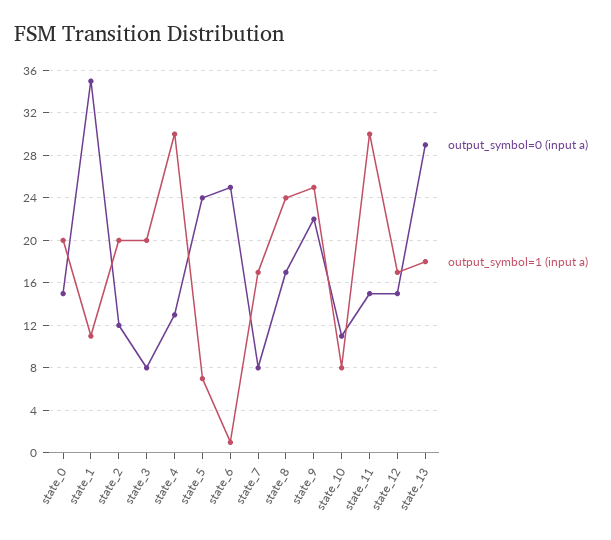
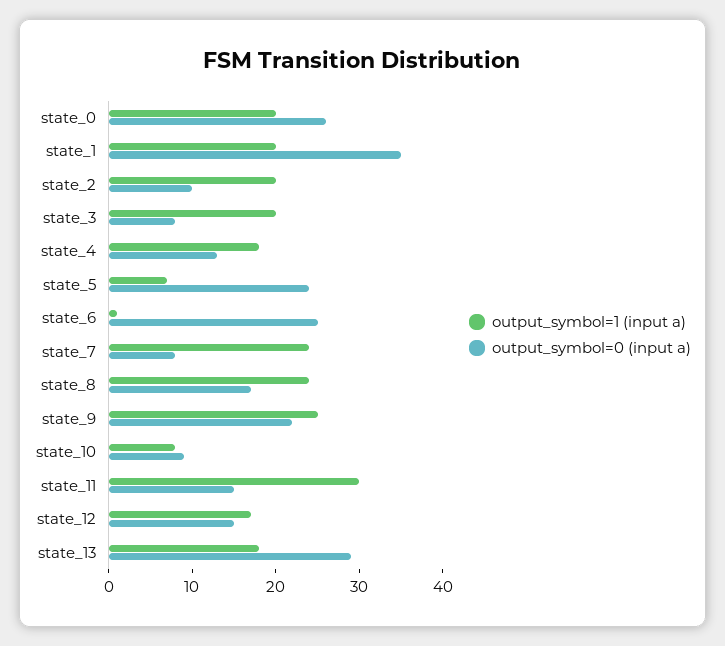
output_symbol=0 (input a), state_0: 15 -> 26
output_symbol=1 (input a), state_1: 11 -> 20
output_symbol=0 (input a), state_2: 12 -> 10
output_symbol=1 (input a), state_4: 30 -> 18
output_symbol=1 (input a), state_7: 17 -> 24
output_symbol=0 (input a), state_10: 11 -> 9

